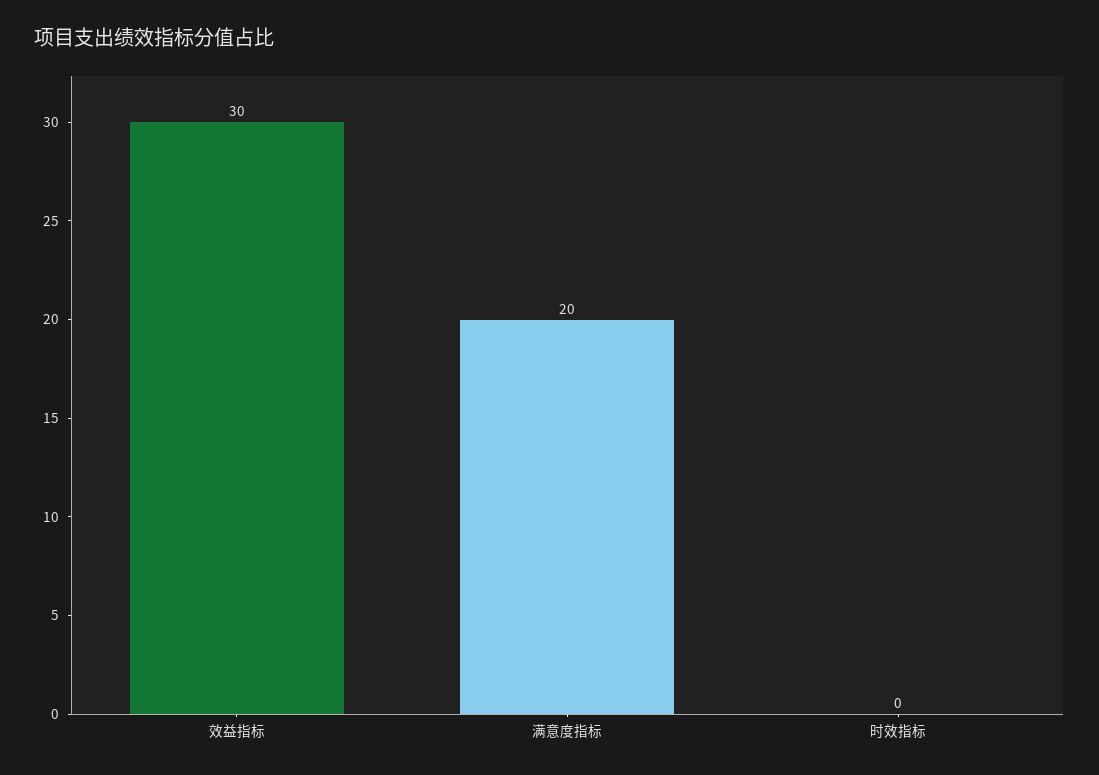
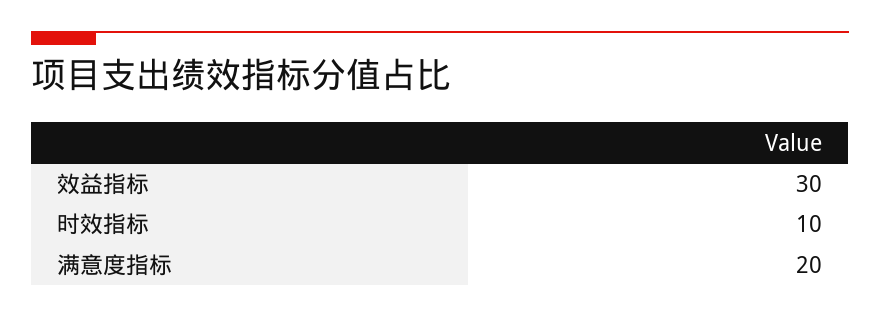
时效指标: 0 -> 10

